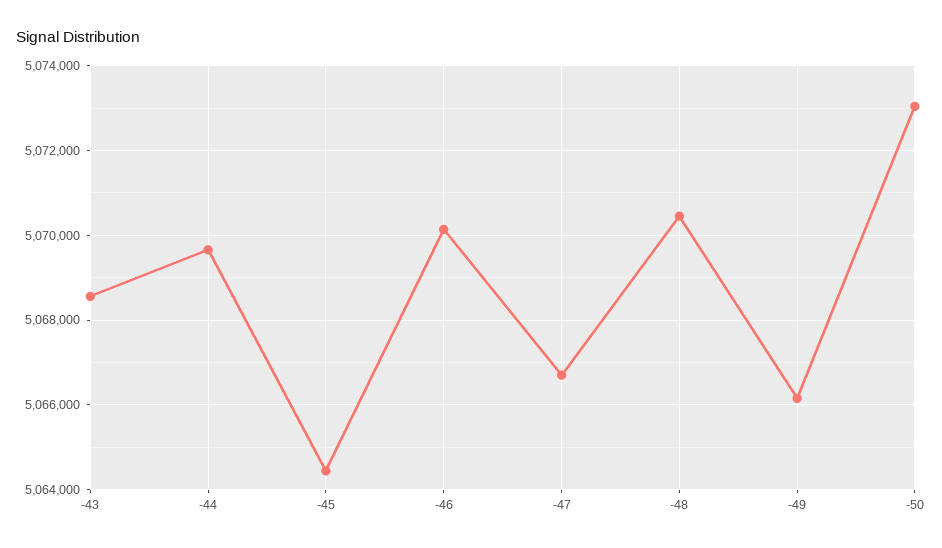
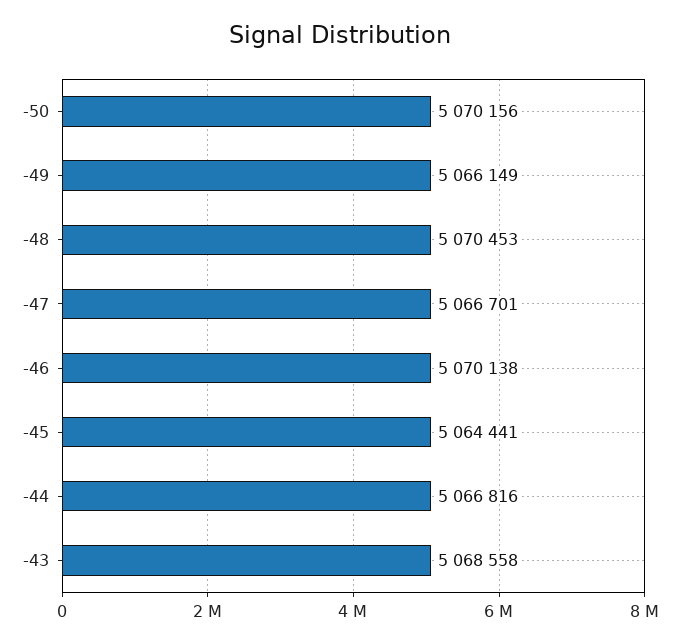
-44: 5069600 -> 5066816
-50: 5073000 -> 5070156

